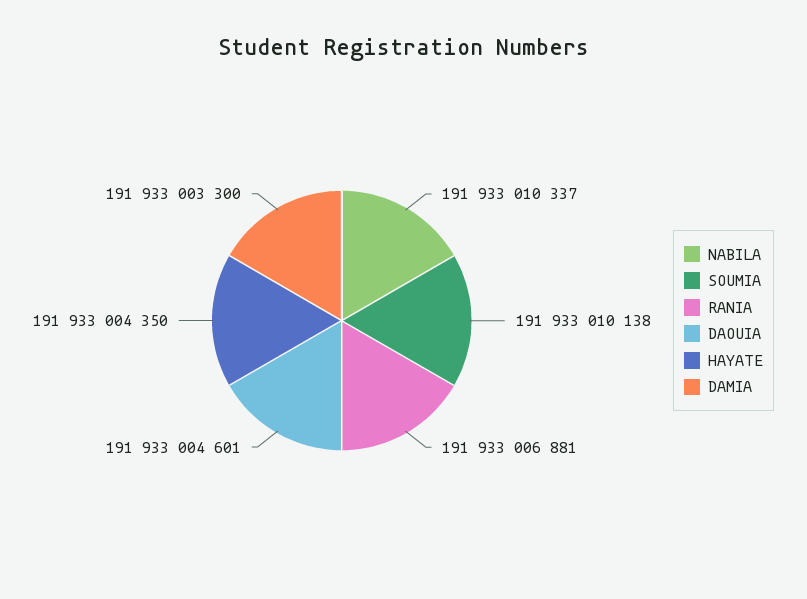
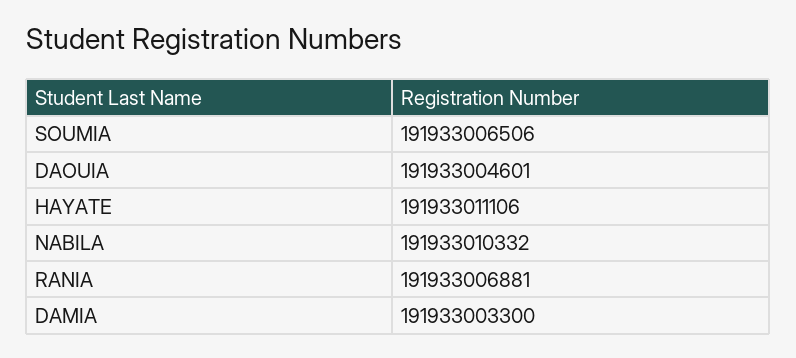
NABILA: 191933010337 -> 191933010332
SOUMIA: 191933010138 -> 191933006506
HAYATE: 191933004350 -> 191933011106

